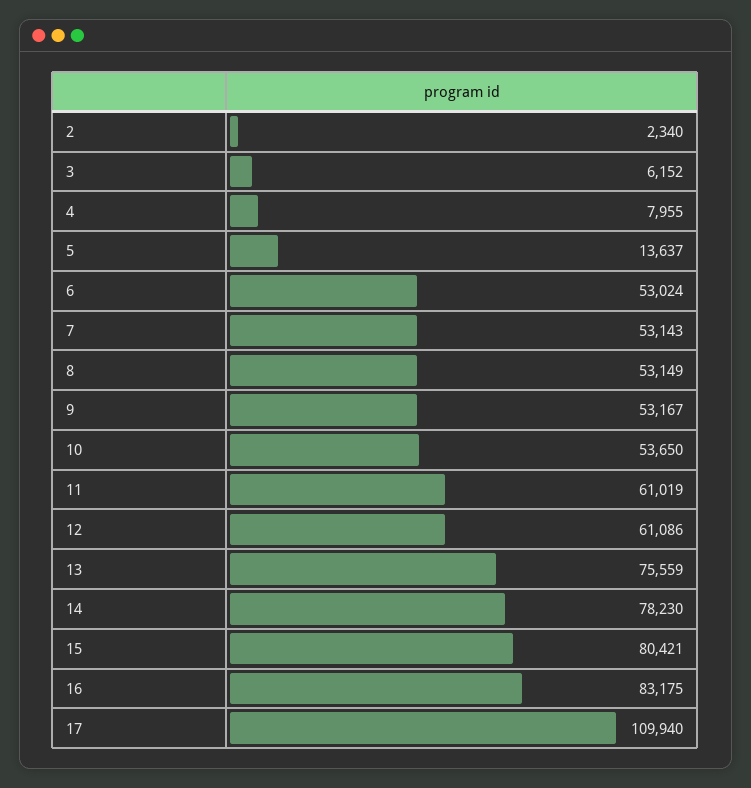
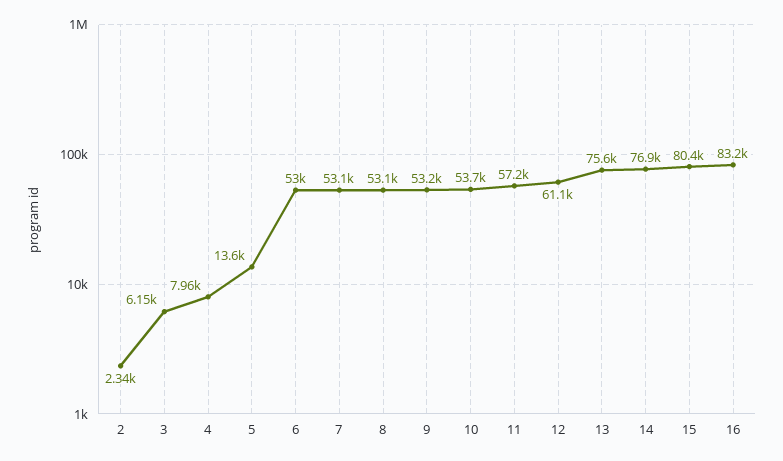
11: 61019 -> 57200
14: 78230 -> 76900
17: 109940 -> none

